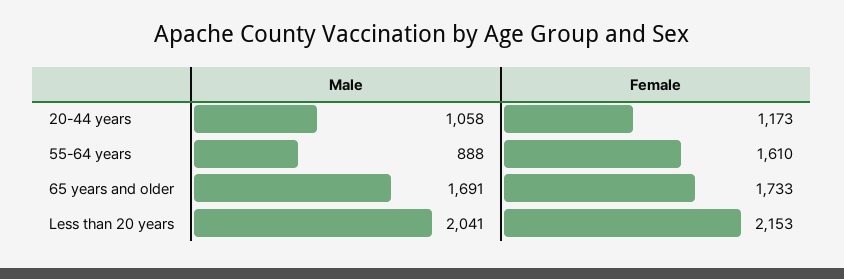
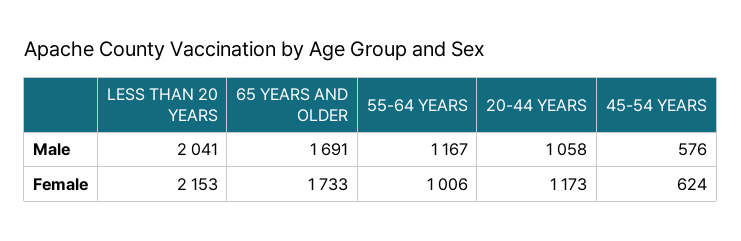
Male, 55-64 years: 888 -> 1167
Female, 55-64 years: 1610 -> 1006
Male, 45-54 YEARS: none -> 576
Female, 45-54 YEARS: none -> 624

